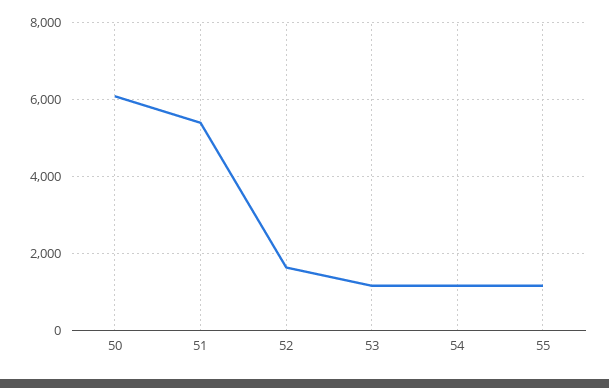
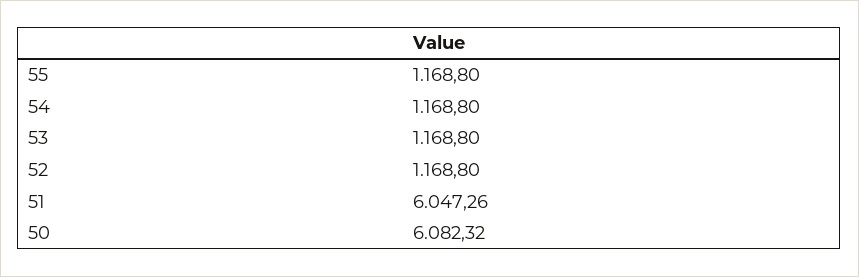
51: 5400 -> 6047.26
52: 1600 -> 1168.8

